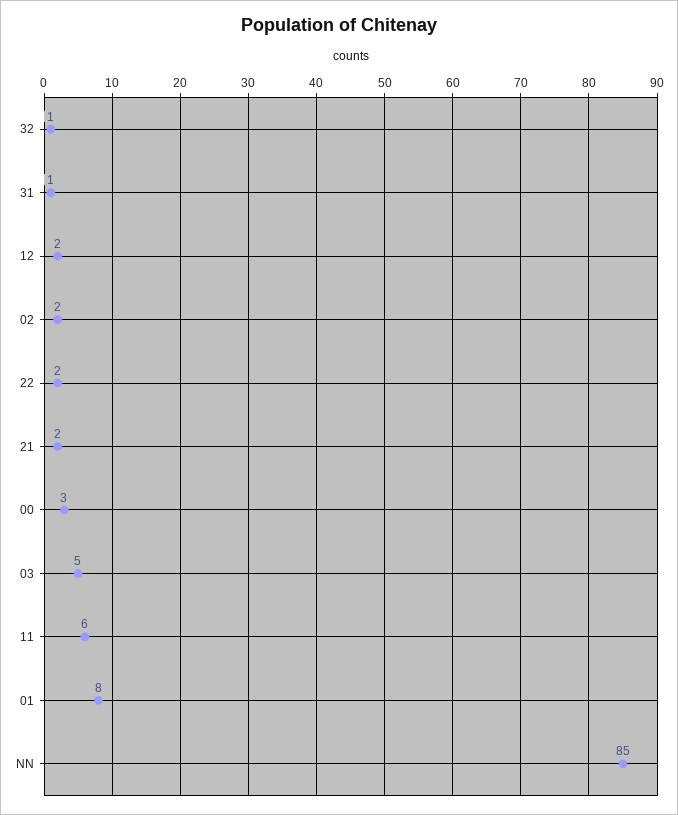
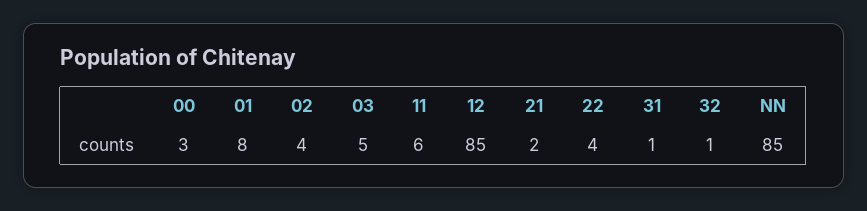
12: 2 -> 85
02: 2 -> 4
22: 2 -> 4

